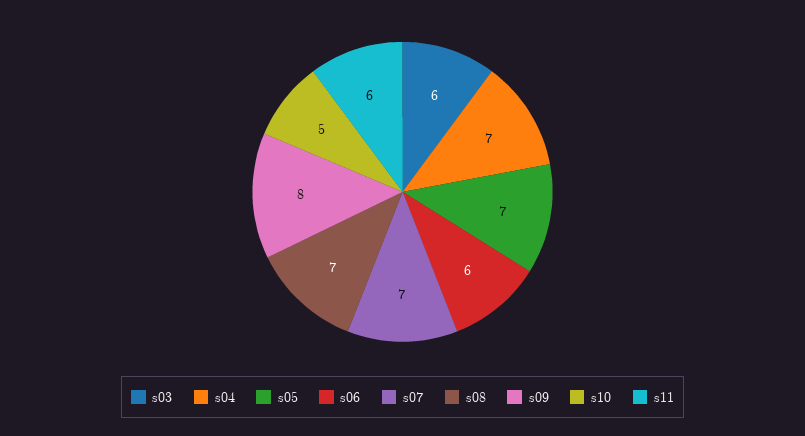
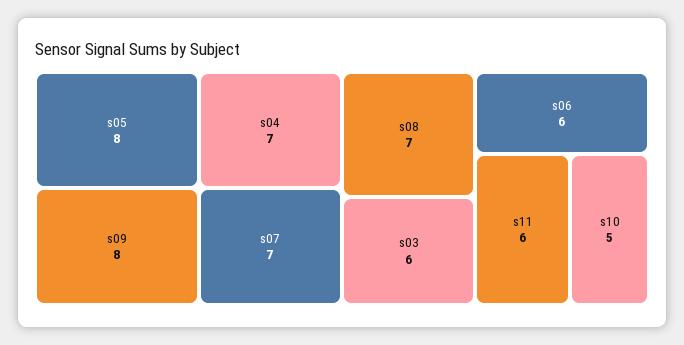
s05: 7 -> 8

